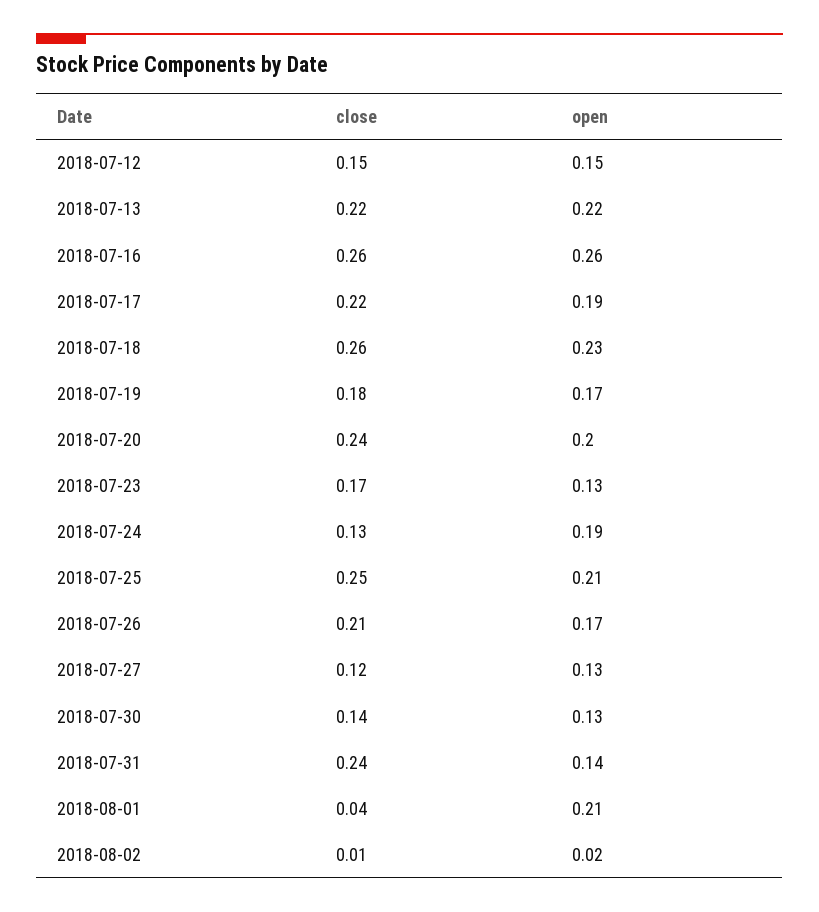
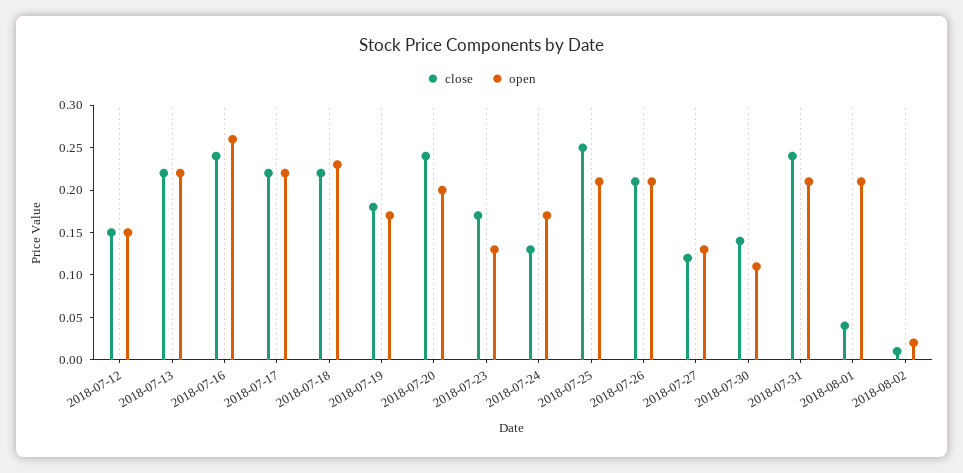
close, 2018-07-16: 0.26 -> 0.24
open, 2018-07-17: 0.19 -> 0.22
close, 2018-07-18: 0.26 -> 0.22
open, 2018-07-24: 0.19 -> 0.17
open, 2018-07-26: 0.17 -> 0.21
open, 2018-07-30: 0.13 -> 0.11
open, 2018-07-31: 0.14 -> 0.21

